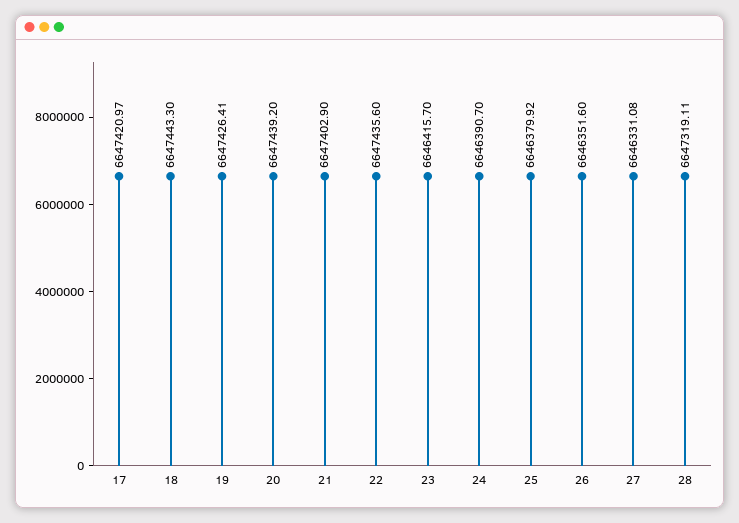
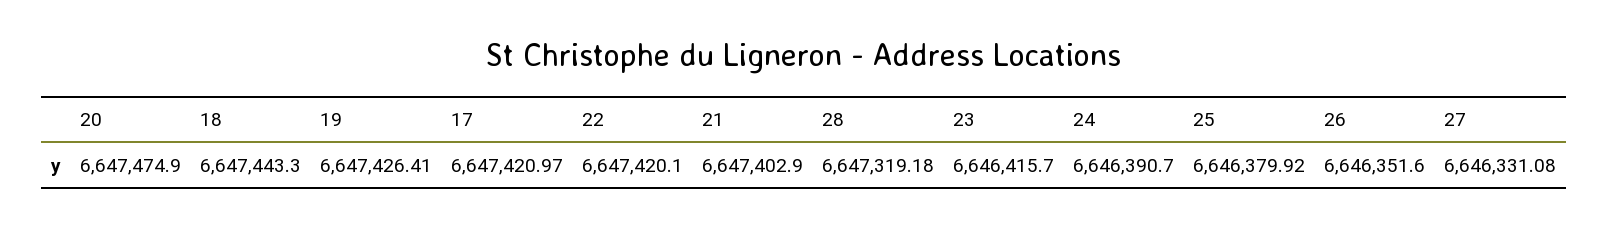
20: 6647439.2 -> 6647474.9
22: 6647435.6 -> 6647420.1
28: 6647319.11 -> 6647319.18

